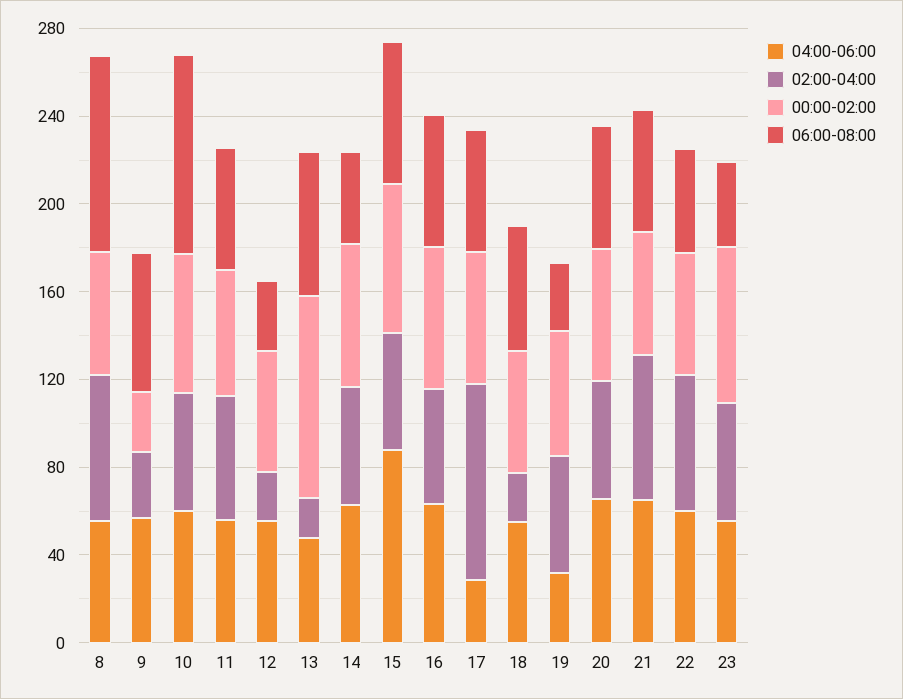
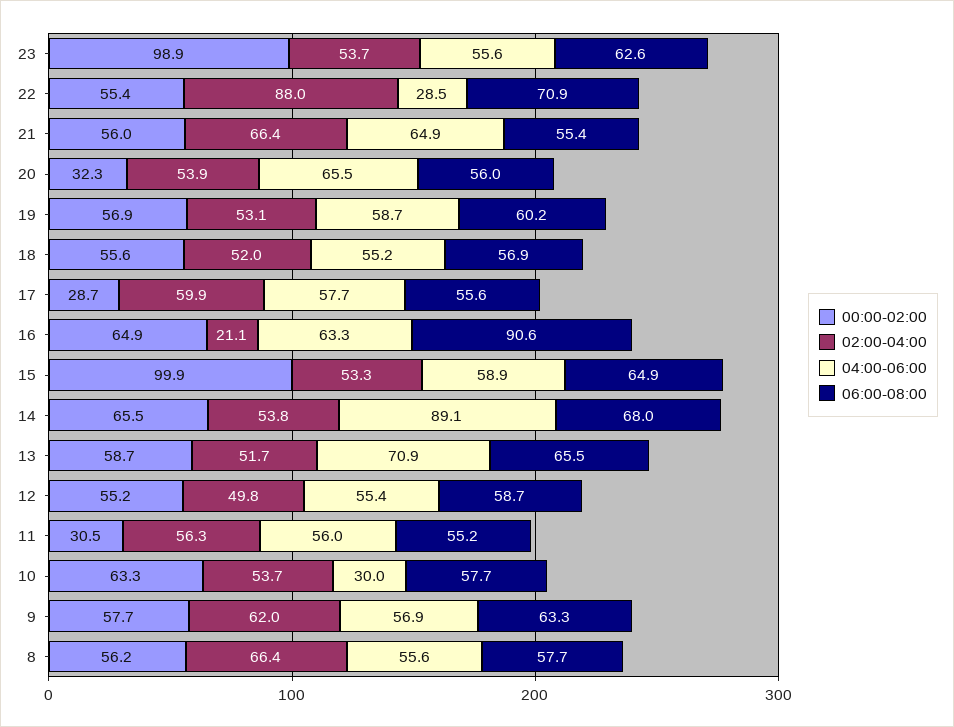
06:00-08:00, 8: 90 -> 57.7
02:00-04:00, 9: 30 -> 62
00:00-02:00, 9: 30 -> 57.7
04:00-06:00, 10: 60 -> 30
06:00-08:00, 10: 90 -> 57.7
00:00-02:00, 11: 60 -> 30.5
02:00-04:00, 12: 20 -> 49.8
06:00-08:00, 12: 30 -> 58.7
04:00-06:00, 13: 50 -> 70.9
02:00-04:00, 13: 20 -> 51.7
00:00-02:00, 13: 90 -> 58.7
04:00-06:00, 14: 60 -> 89.1
06:00-08:00, 14: 40 -> 68
04:00-06:00, 15: 90 -> 58.9
00:00-02:00, 15: 70 -> 99.9
02:00-04:00, 16: 50 -> 21.1
06:00-08:00, 16: 60 -> 90.6
04:00-06:00, 17: 30 -> 57.7
02:00-04:00, 17: 90 -> 59.9
00:00-02:00, 17: 60 -> 28.7
02:00-04:00, 18: 20 -> 52
04:00-06:00, 19: 30 -> 58.7
06:00-08:00, 19: 30 -> 60.2
00:00-02:00, 20: 60 -> 32.3
04:00-06:00, 22: 60 -> 28.5
02:00-04:00, 22: 60 -> 88
06:00-08:00, 22: 50 -> 70.9
00:00-02:00, 23: 70 -> 98.9
06:00-08:00, 23: 40 -> 62.6

